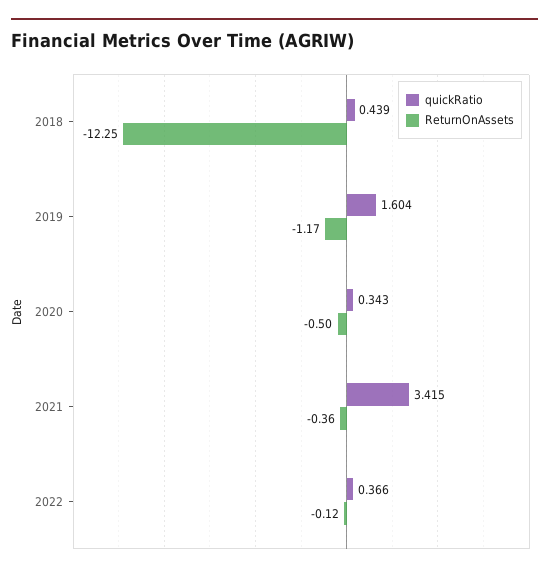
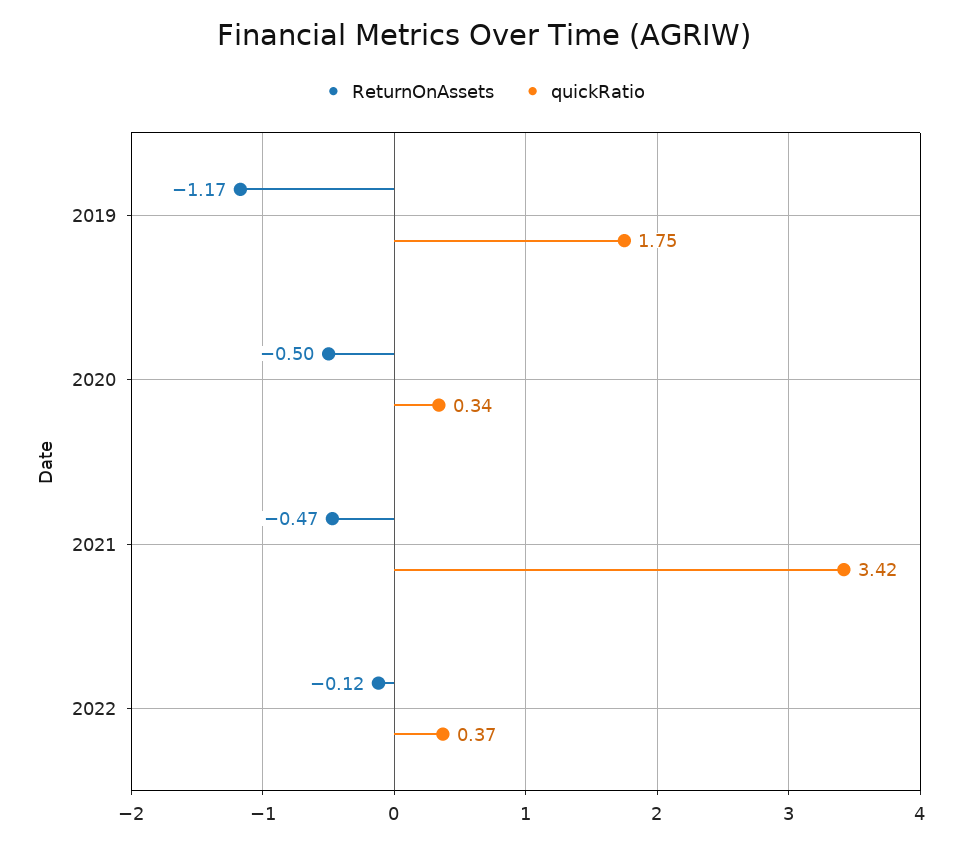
quickRatio, 2018: 0.439 -> none
ReturnOnAssets, 2018: -12.25 -> none
quickRatio, 2019: 1.604 -> 1.75
ReturnOnAssets, 2021: -0.36 -> -0.47

